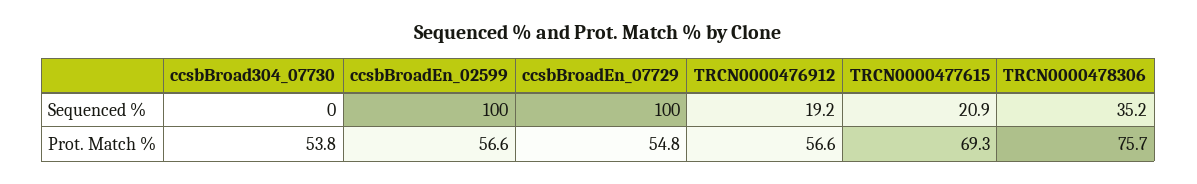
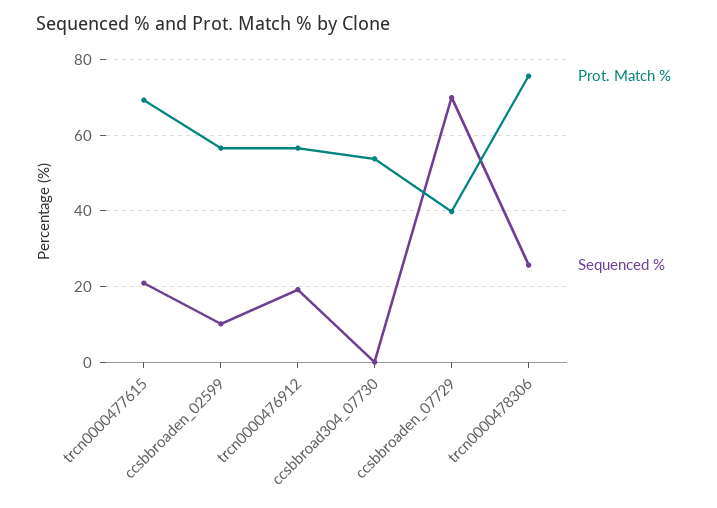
Sequenced %, ccsbBroadEn_02599: 100 -> 10
Sequenced %, ccsbBroadEn_07729: 100 -> 70
Sequenced %, TRCN0000478306: 35.2 -> 26
Prot. Match %, ccsbBroadEn_07729: 54.8 -> 40

